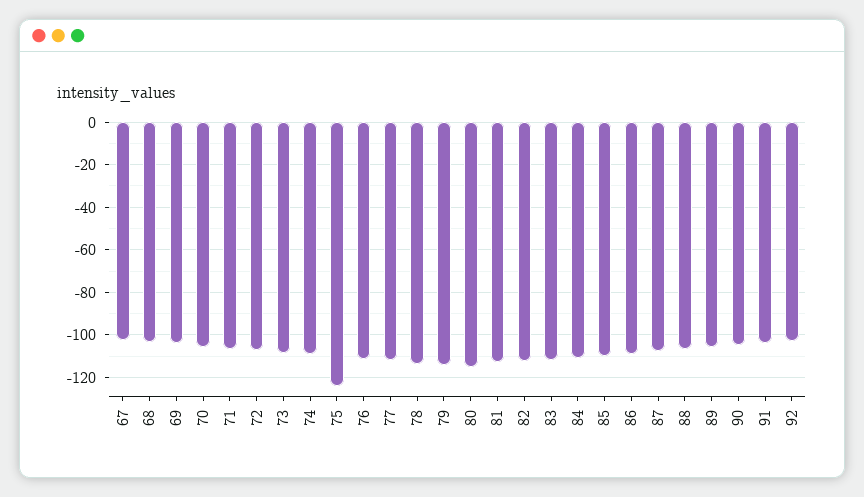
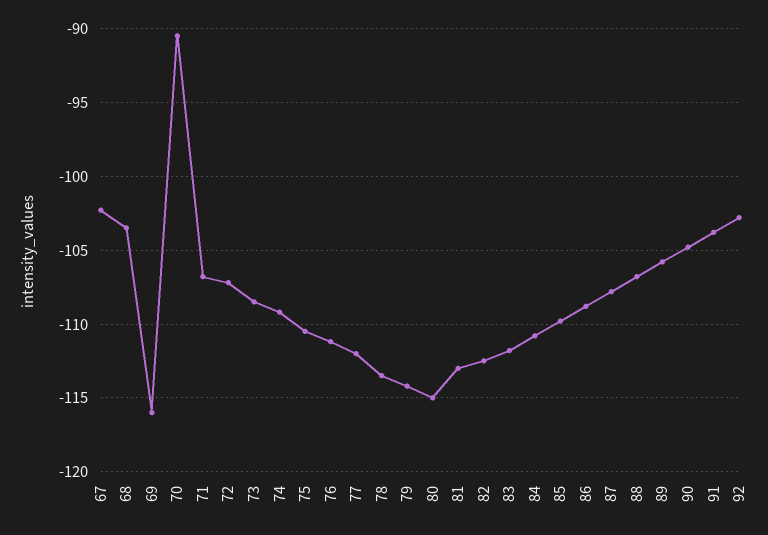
69: -105 -> -116
70: -105 -> -90.5
75: -125 -> -110.5

